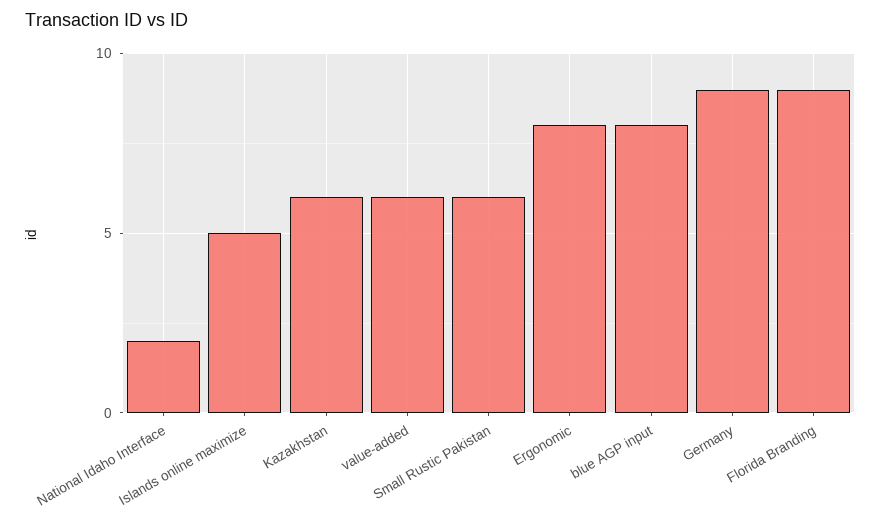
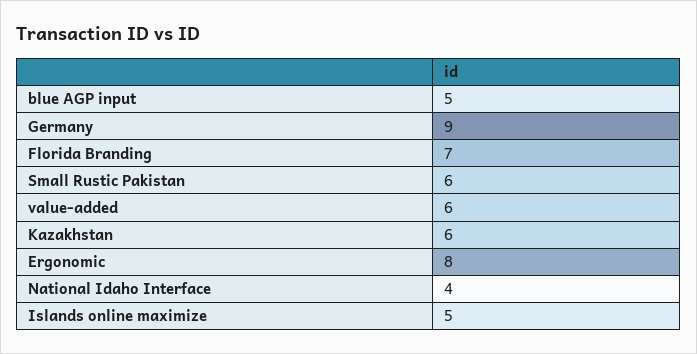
National Idaho Interface: 2 -> 4
blue AGP input: 8 -> 5
Florida Branding: 9 -> 7

